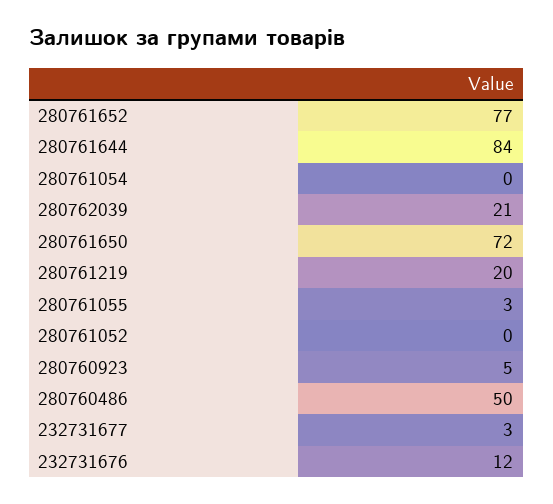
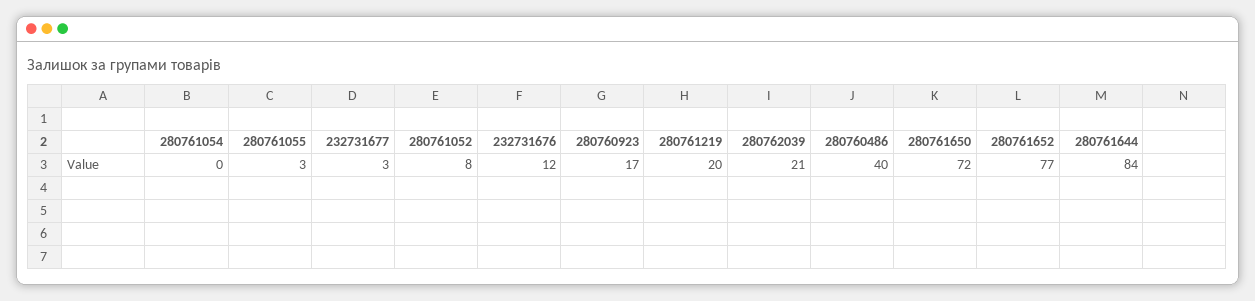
280761052: 0 -> 8
280760923: 5 -> 17
280760486: 50 -> 40

